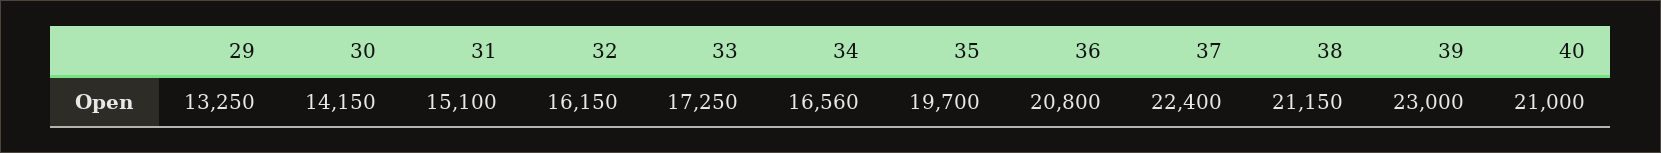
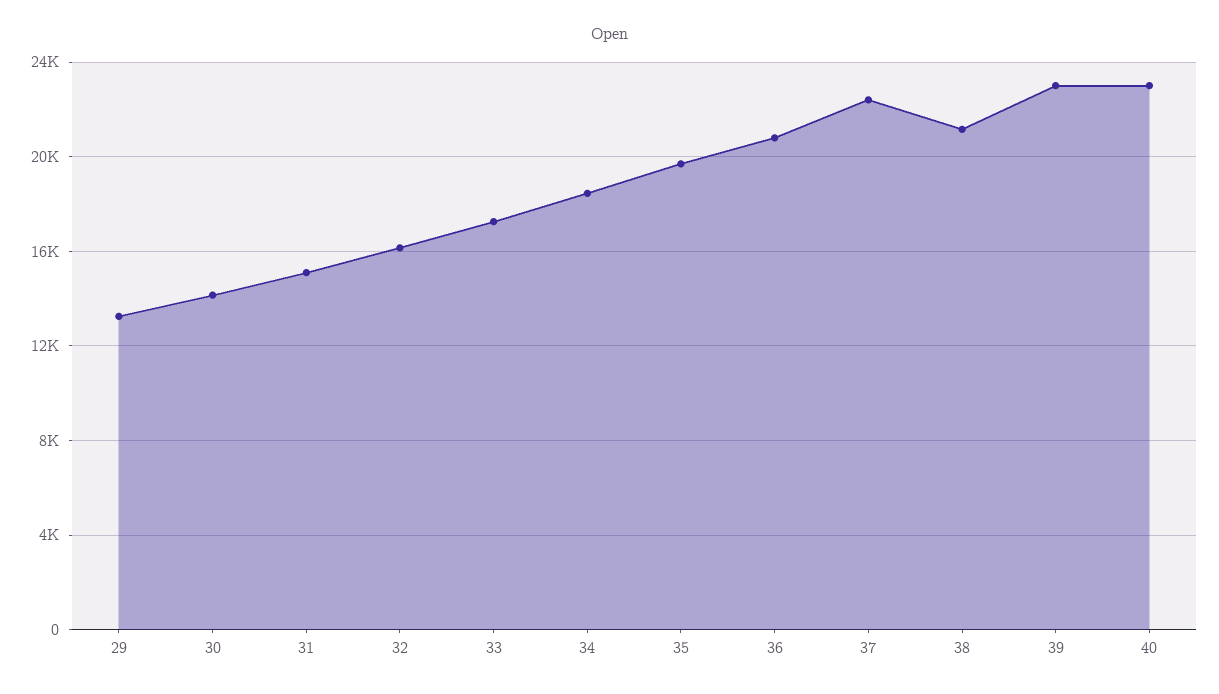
34: 16560 -> 18500
40: 21000 -> 23000

